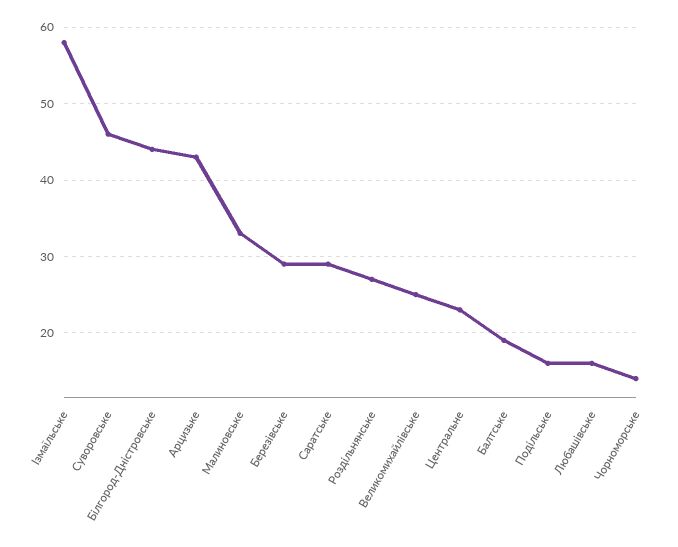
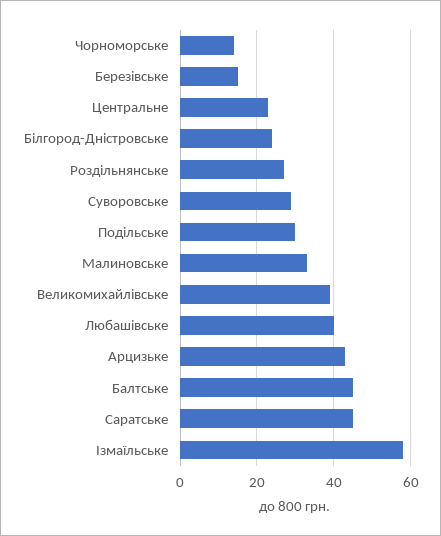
Суворовське: 46 -> 30
Білгород-Дністровське: 44 -> 25
Березівське: 29 -> 15
Саратське: 29 -> 45
Великомихайлівське: 25 -> 40
Балтське: 19 -> 45
Подільське: 16 -> 30
Любашівське: 16 -> 40

